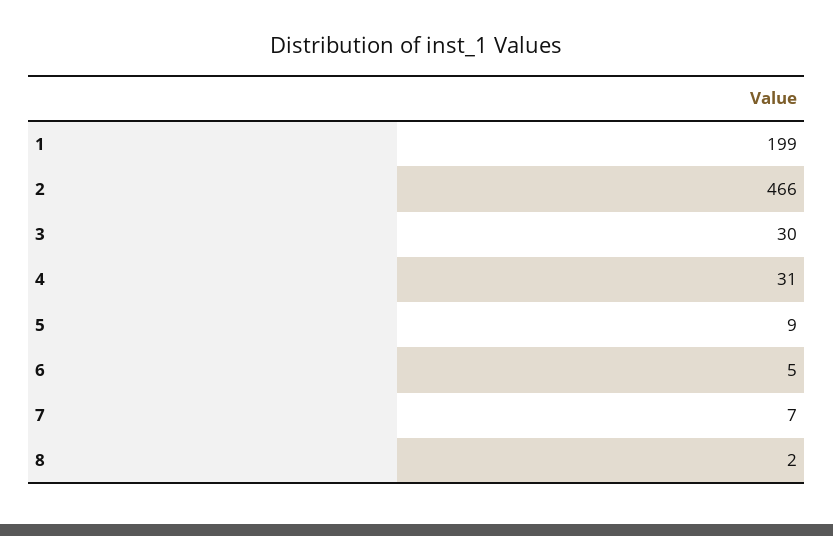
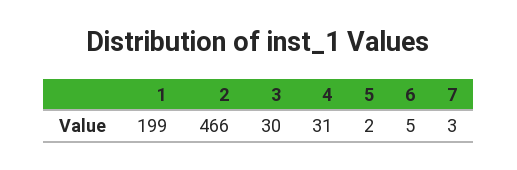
5: 9 -> 2
7: 7 -> 3
8: 2 -> none

